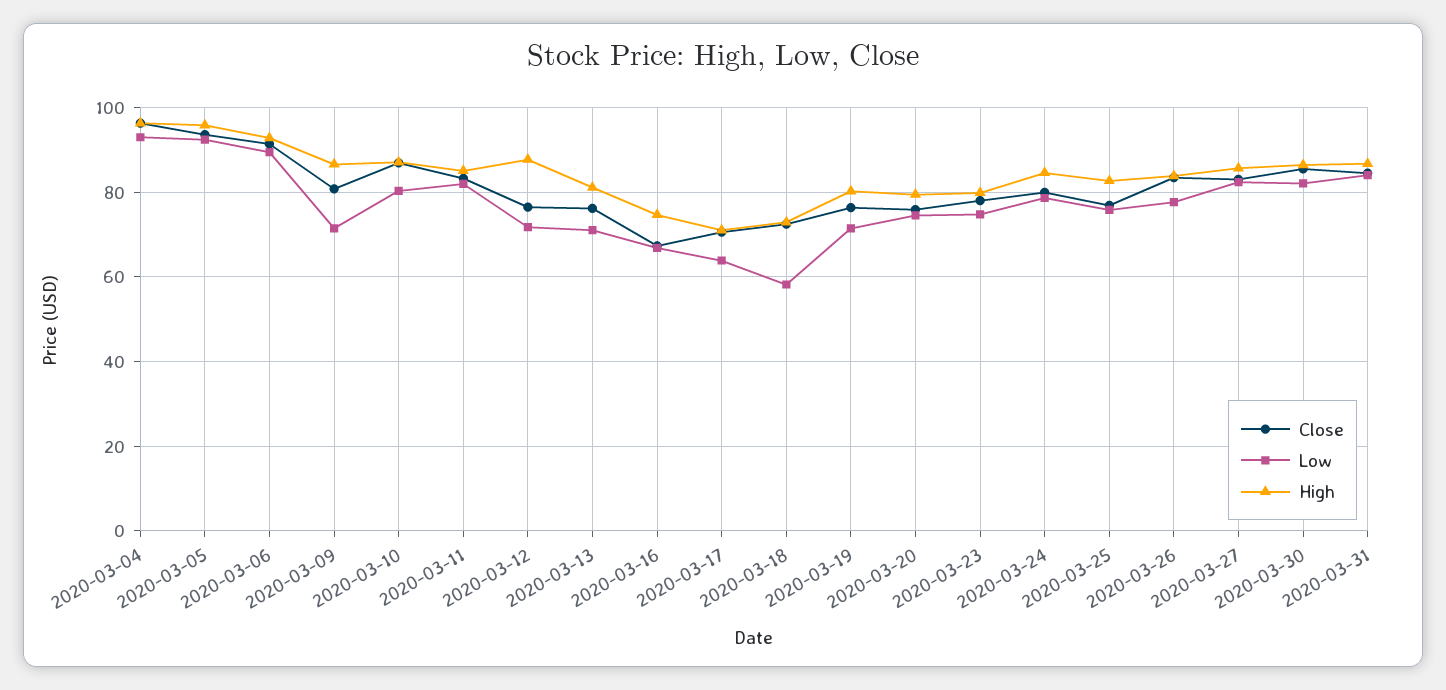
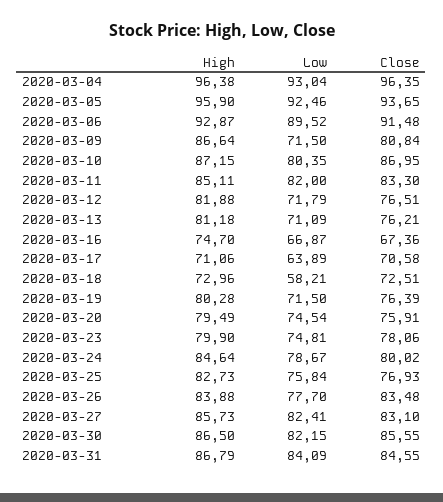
High, 2020-03-12: 88 -> 81.88

